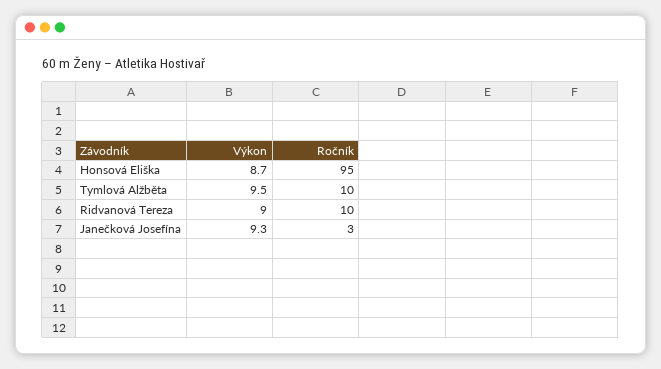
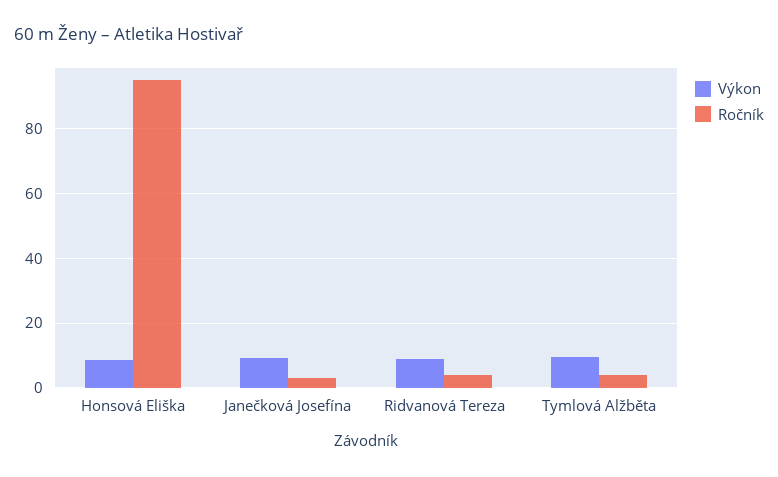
Ročník, Tymlová Alžběta: 10 -> 4
Ročník, Ridvanová Tereza: 10 -> 4

